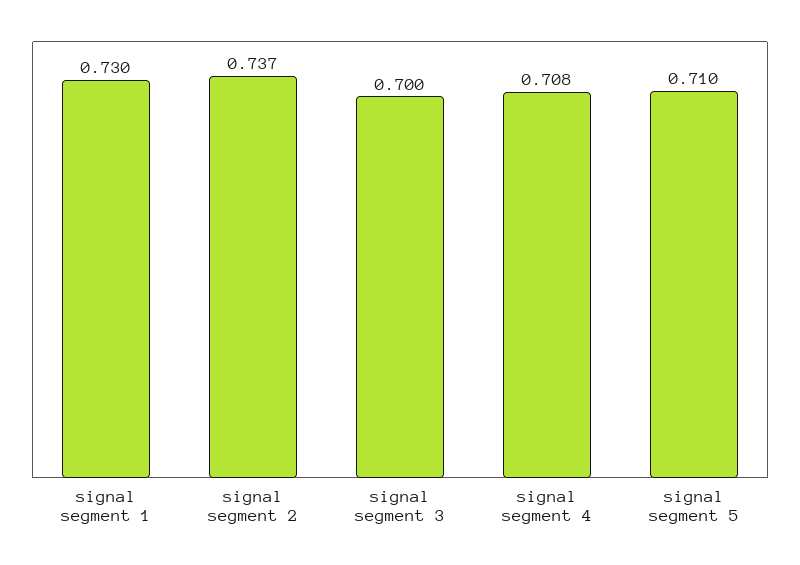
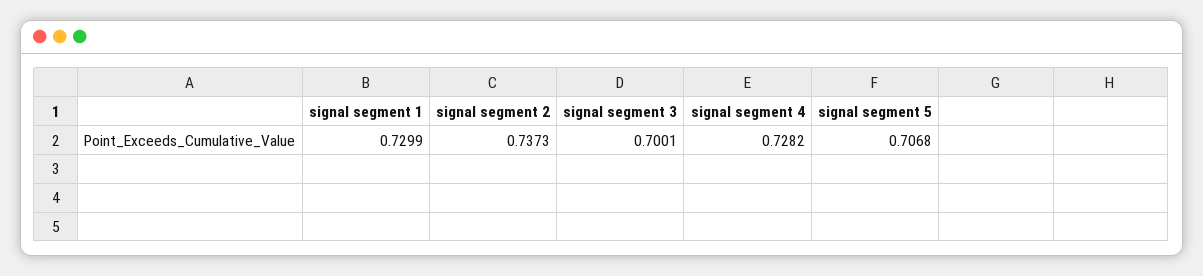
signal segment 4: 0.708 -> 0.7282
signal segment 5: 0.71 -> 0.7068

